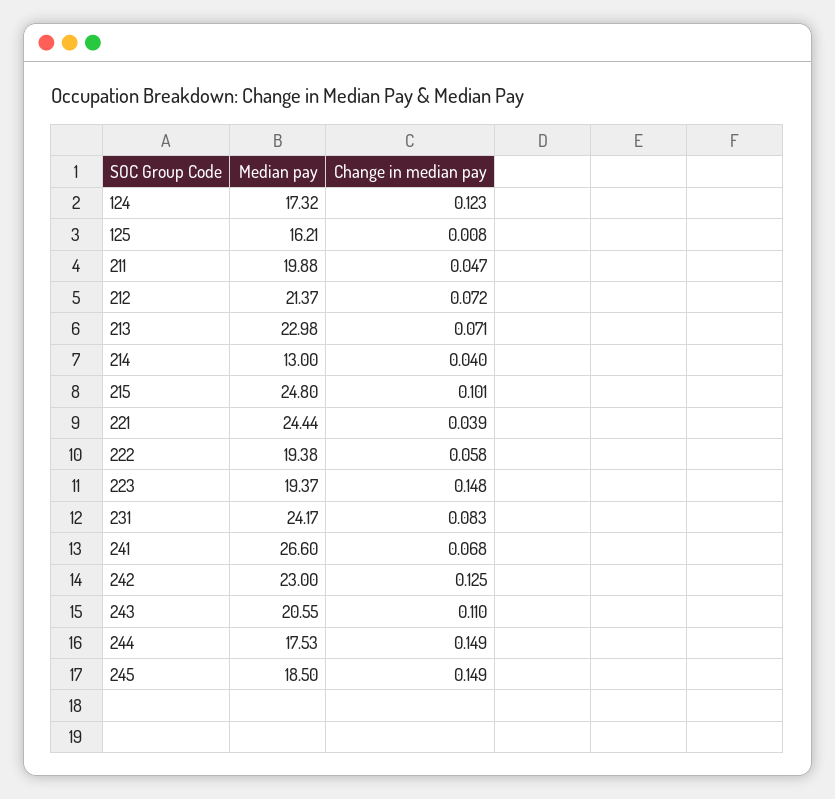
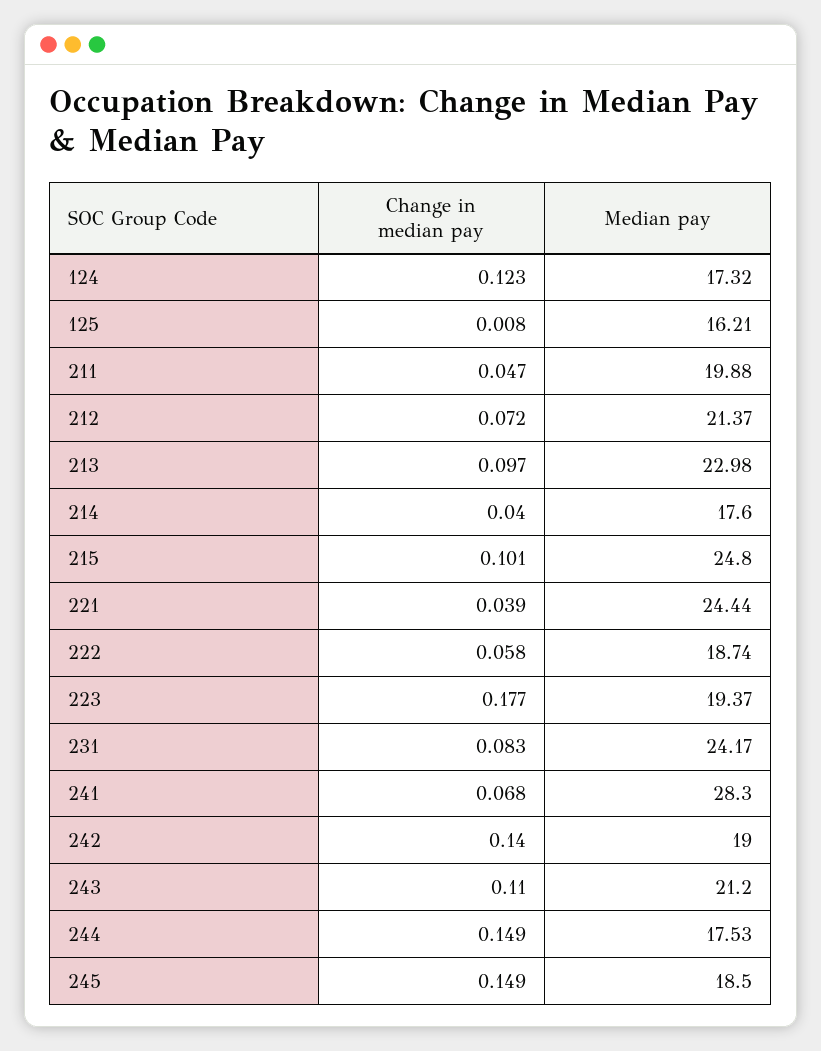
Change in median pay, 213: 0.071 -> 0.097
Median pay, 214: 13 -> 17.6
Median pay, 222: 19.38 -> 18.74
Change in median pay, 223: 0.148 -> 0.177
Median pay, 241: 26.6 -> 28.3
Median pay, 242: 23 -> 19
Change in median pay, 242: 0.125 -> 0.14
Median pay, 243: 20.55 -> 21.2

